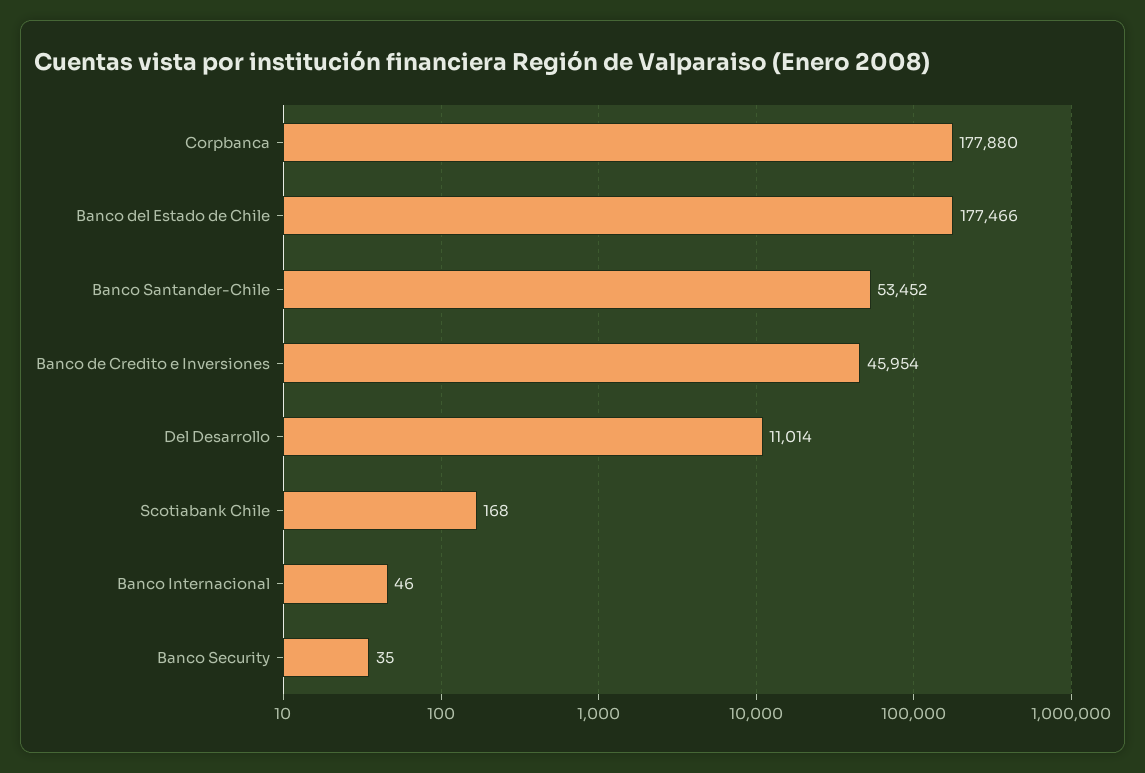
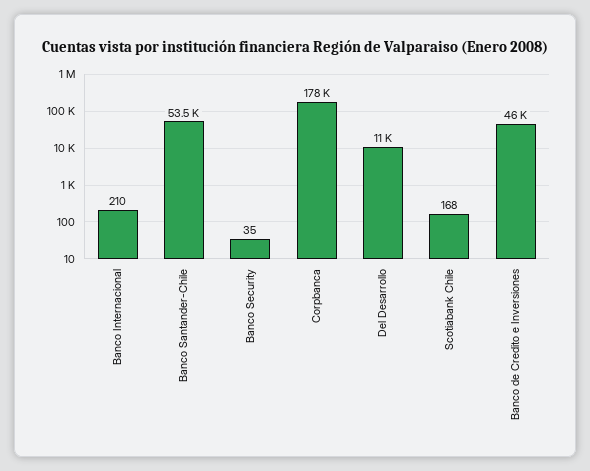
Banco del Estado de Chile: 177466 -> none
Banco Internacional: 46 -> 210

